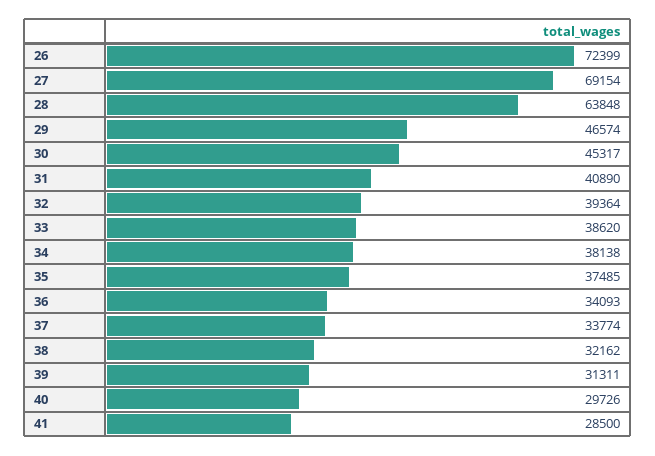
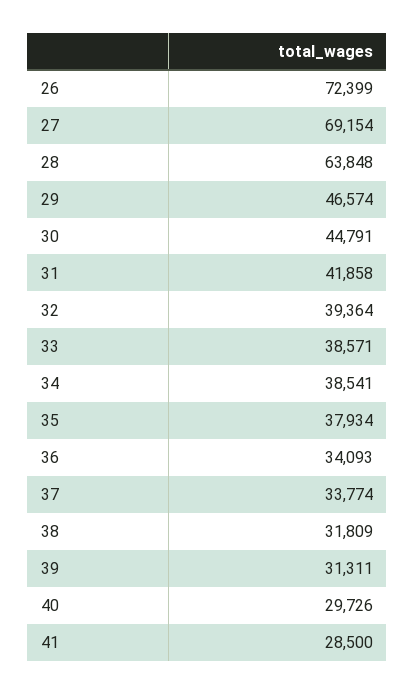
30: 45317 -> 44791
31: 40890 -> 41858
33: 38620 -> 38571
34: 38138 -> 38541
35: 37485 -> 37934
38: 32162 -> 31809

